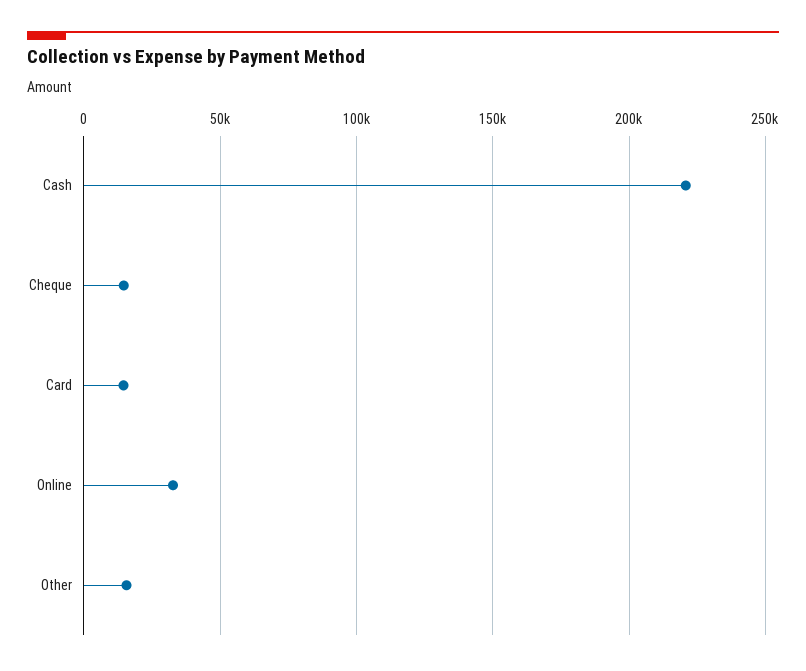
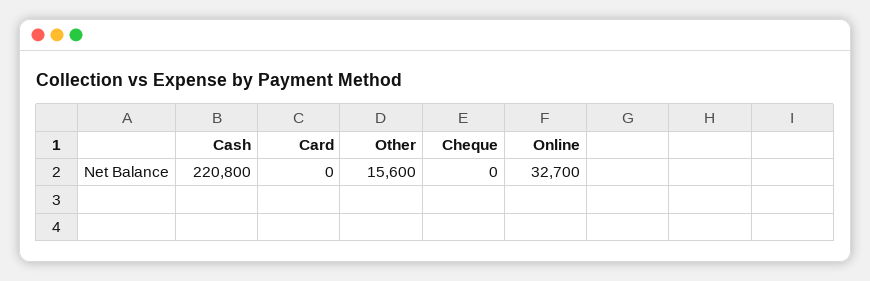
Cheque: 15000 -> 0
Card: 15000 -> 0

